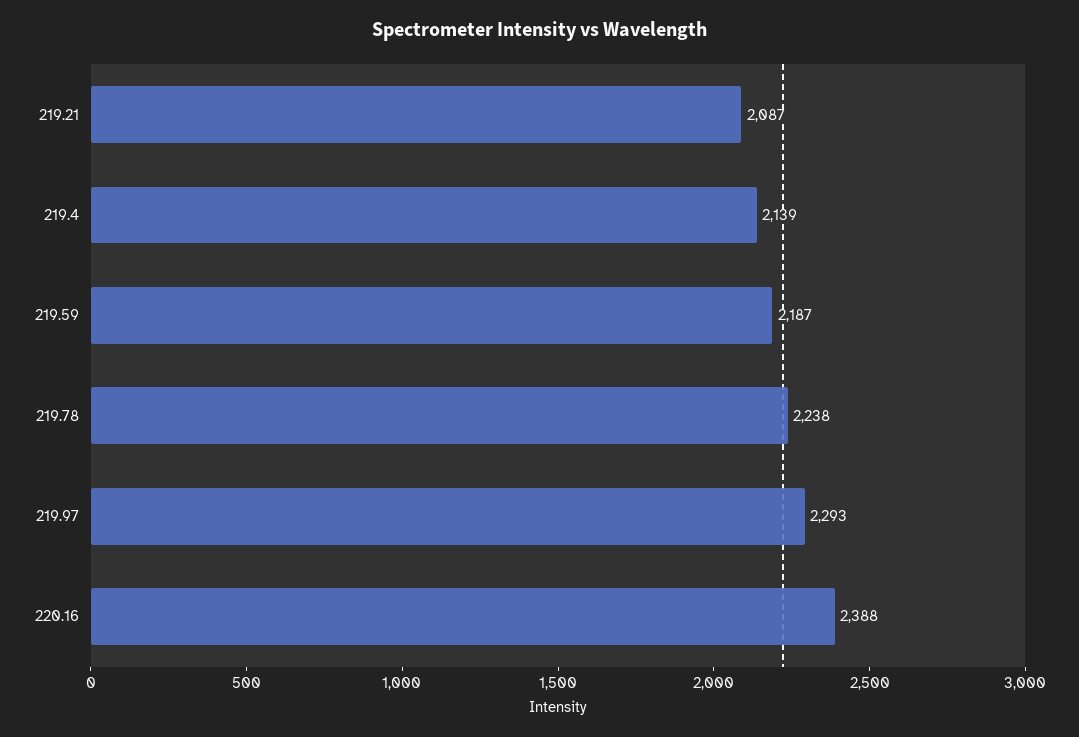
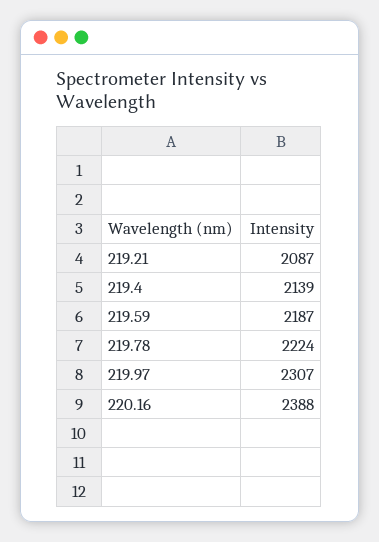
219.78: 2238 -> 2224
219.97: 2293 -> 2307

